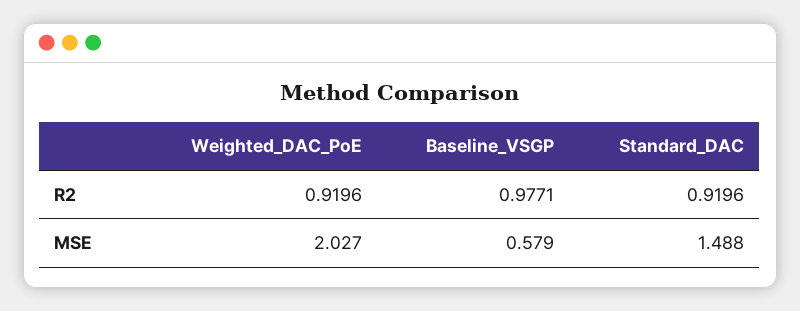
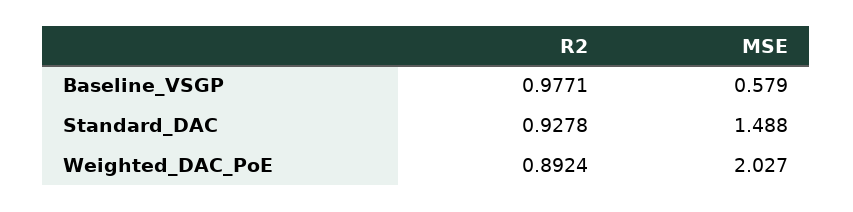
Weighted_DAC_PoE, R2: 0.9196 -> 0.8924
Standard_DAC, R2: 0.9196 -> 0.9278

